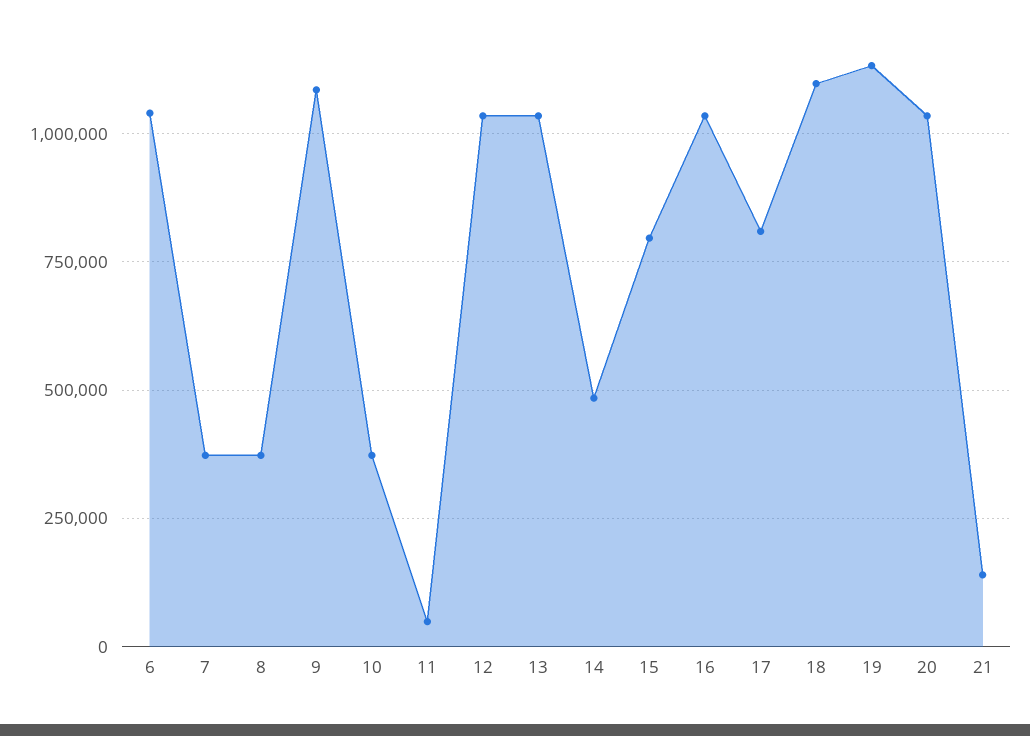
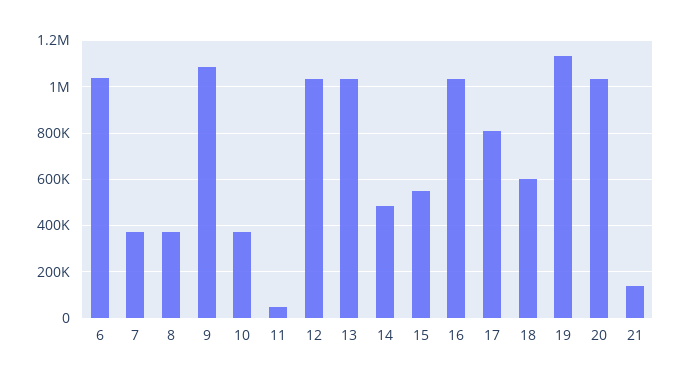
15: 800000 -> 550000
18: 1100000 -> 600000

